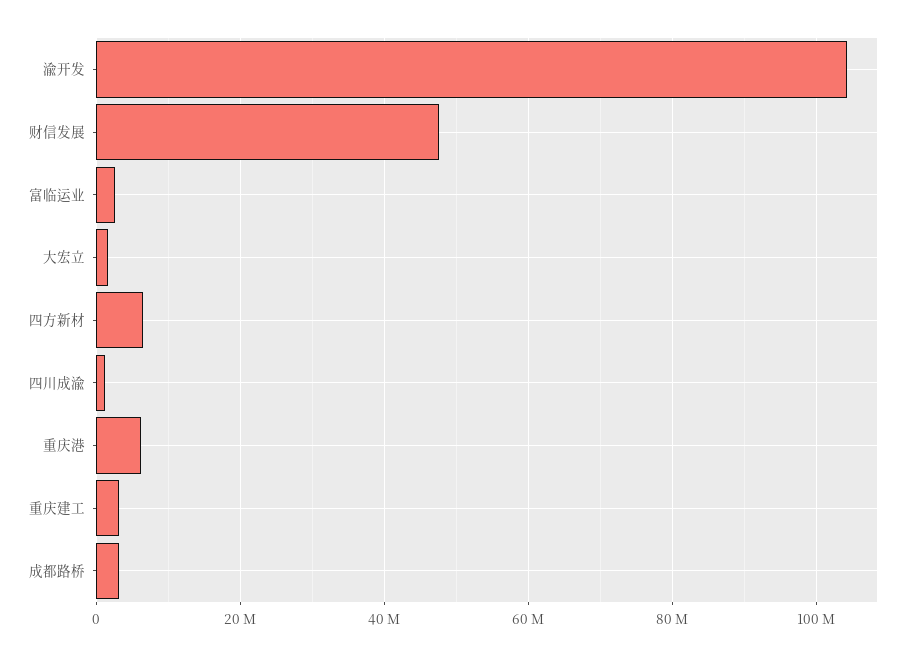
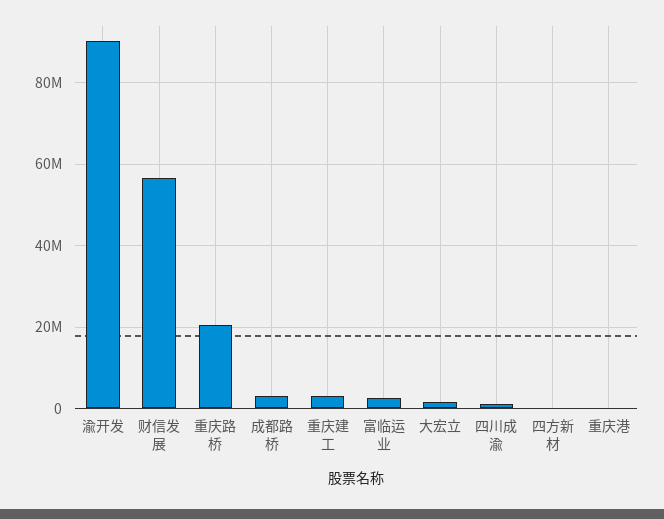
渝开发: 104000000 -> 90000000
财信发展: 48000000 -> 56000000
四方新材: 6000000 -> 0
重庆港: 6000000 -> 0
重庆路桥: none -> 20000000

